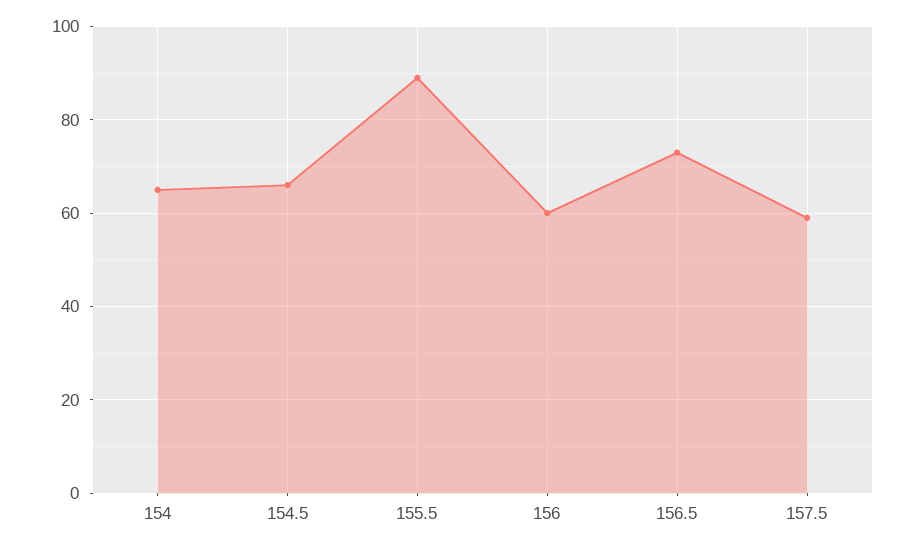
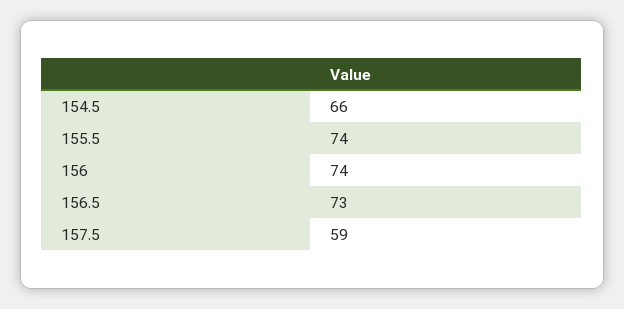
154: 65 -> none
155.5: 90 -> 74
156: 60 -> 74

